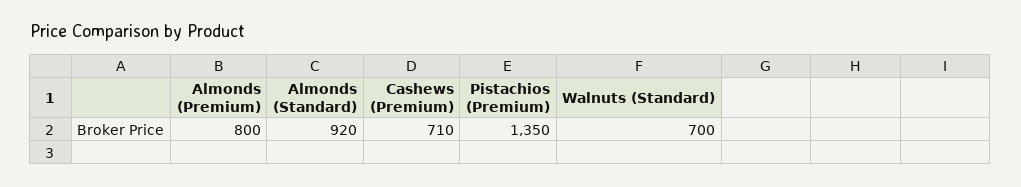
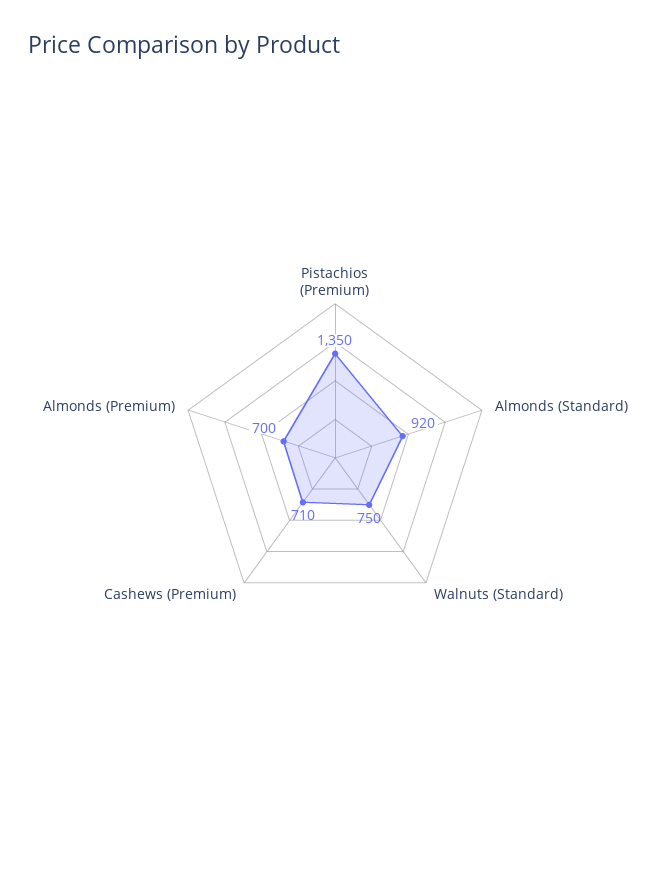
Almonds (Premium): 800 -> 700
Walnuts (Standard): 700 -> 750

